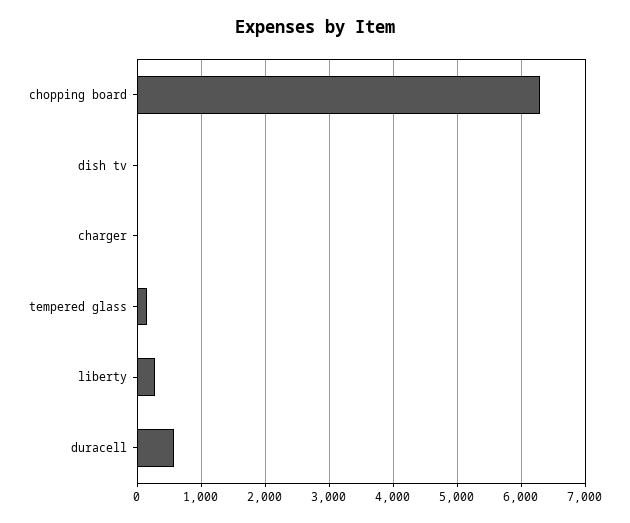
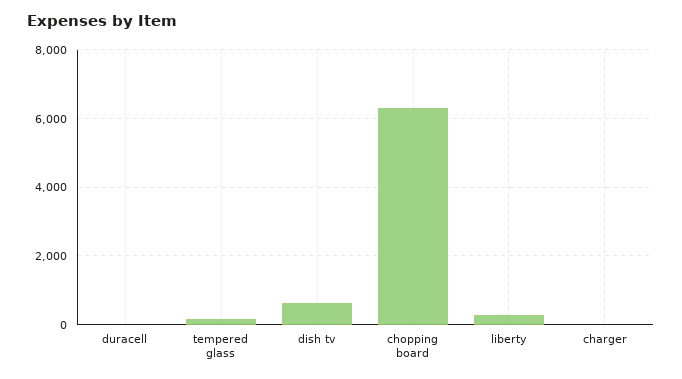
dish tv: 0 -> 600
duracell: 600 -> 0

